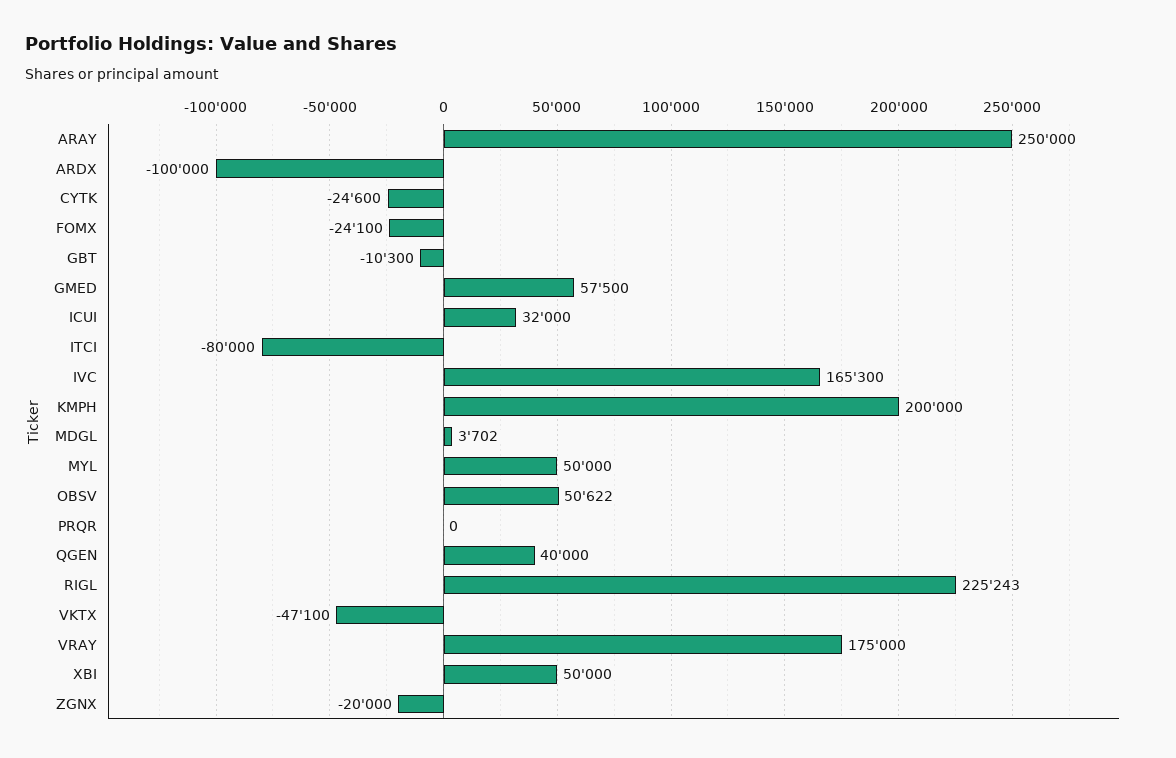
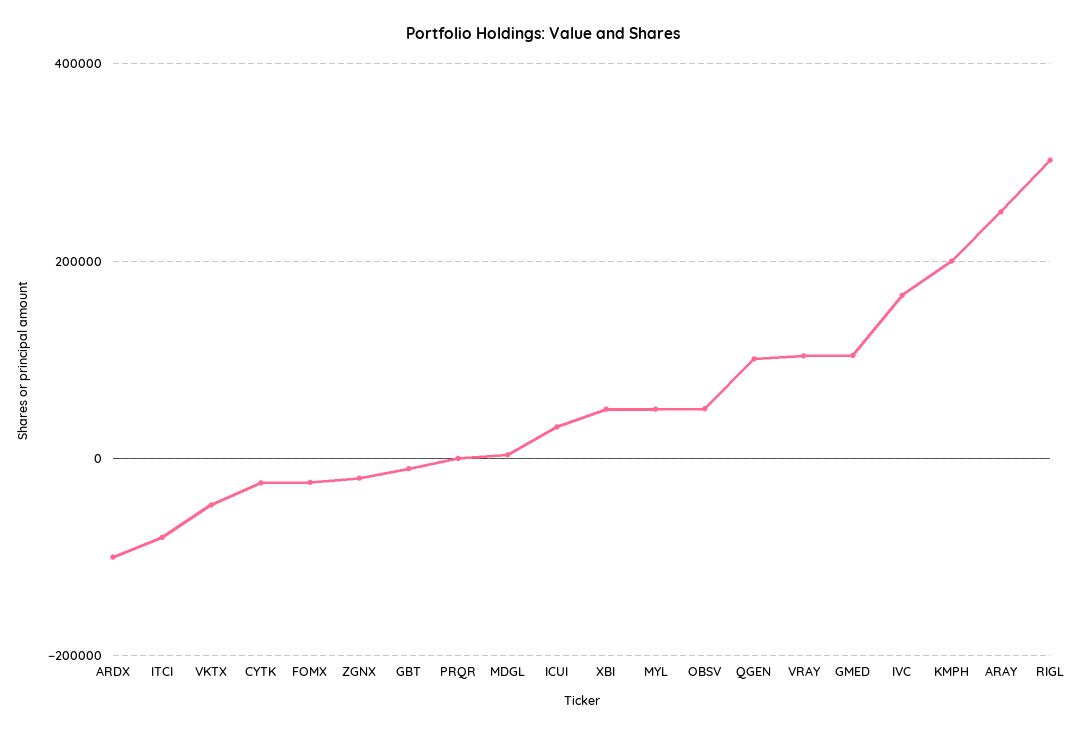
GMED: 57500 -> 100000
QGEN: 40000 -> 100000
RIGL: 225243 -> 300000
VRAY: 175000 -> 100000

